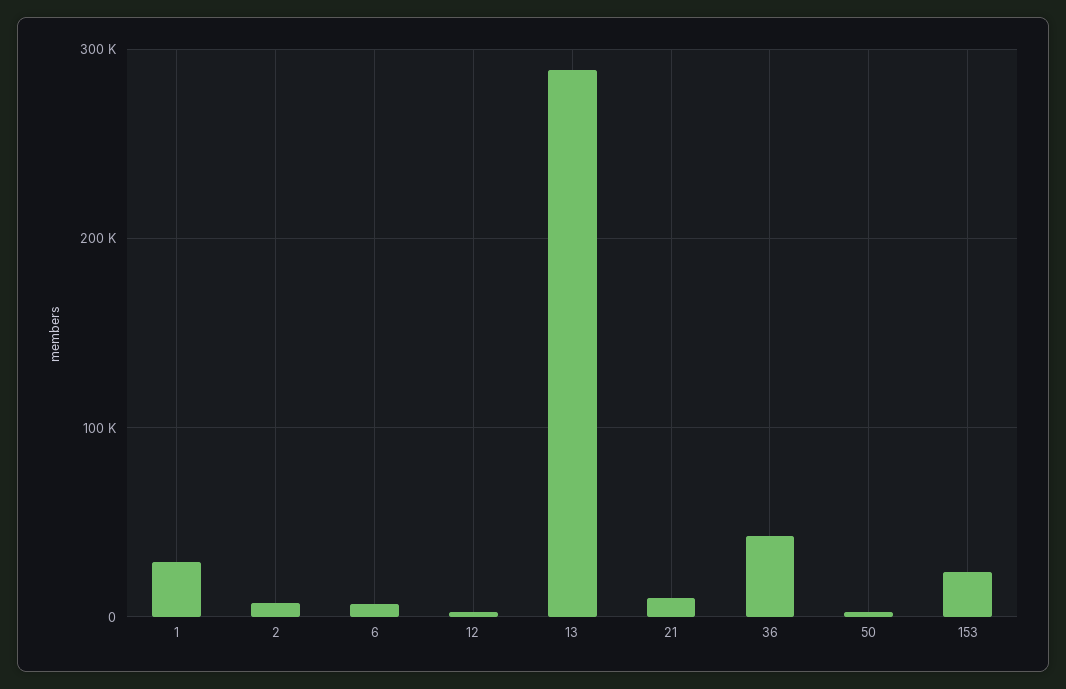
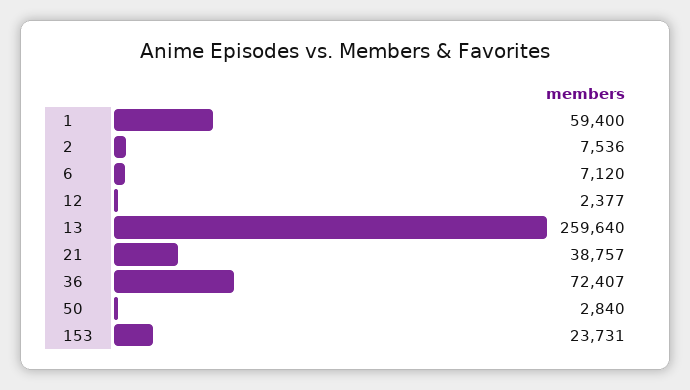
1: 30000 -> 59400
13: 290000 -> 259640
21: 10000 -> 38757
36: 40000 -> 72407

